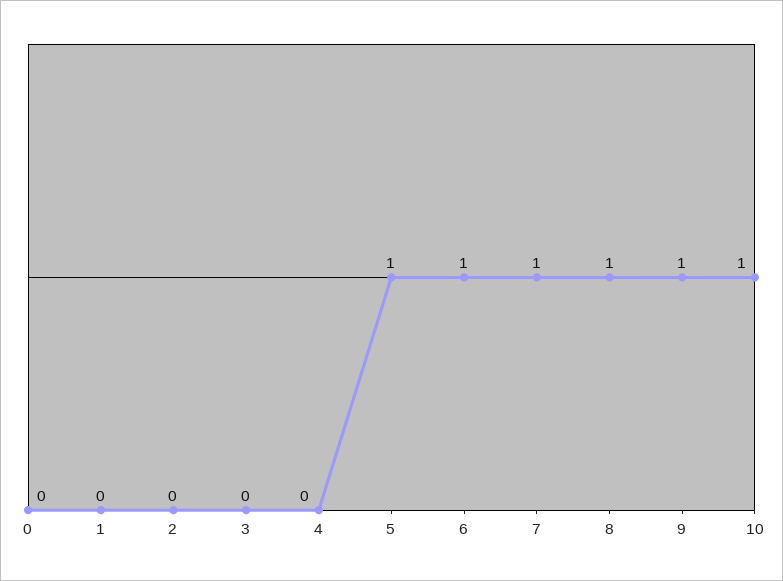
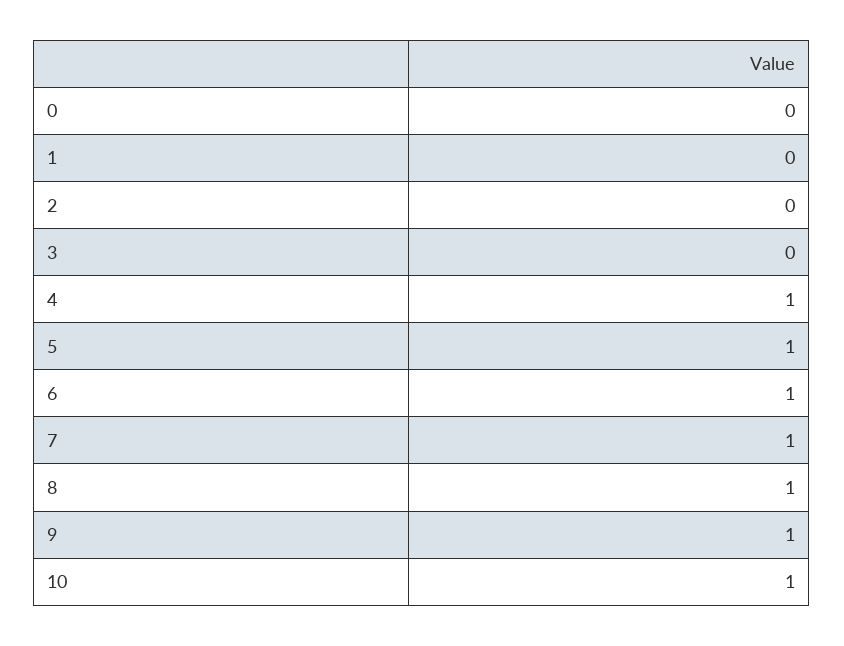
4: 0 -> 1

